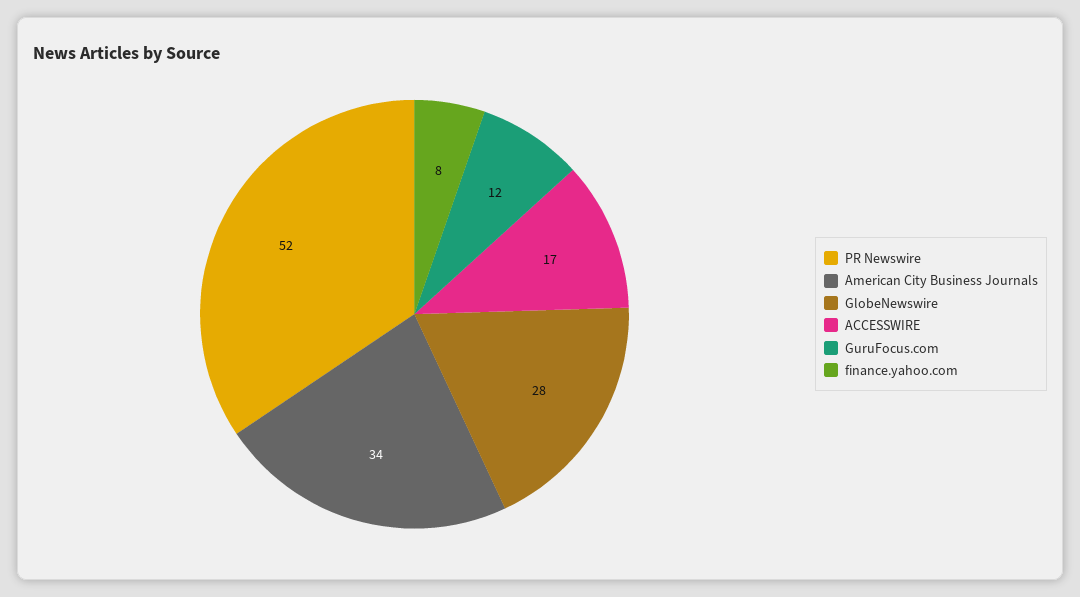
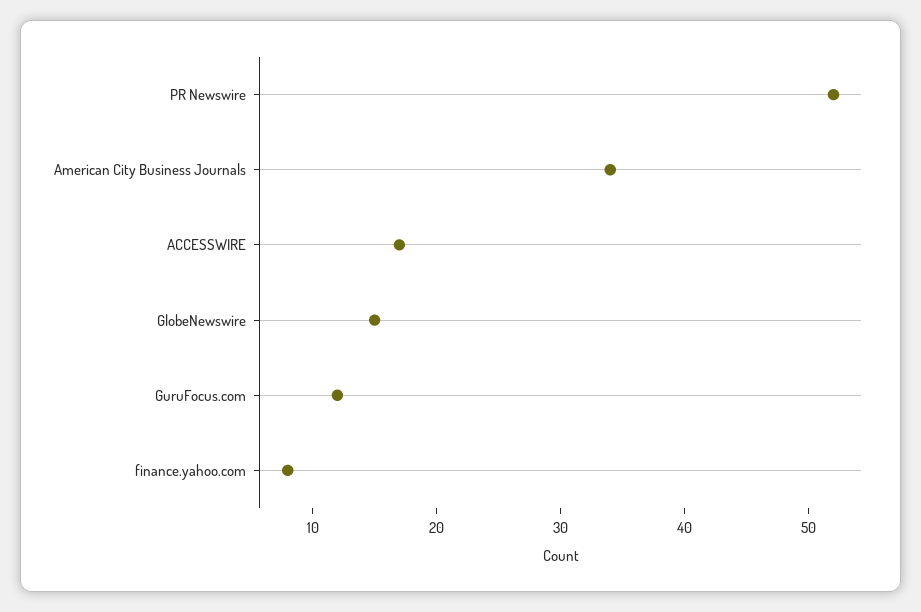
GlobeNewswire: 28 -> 15

